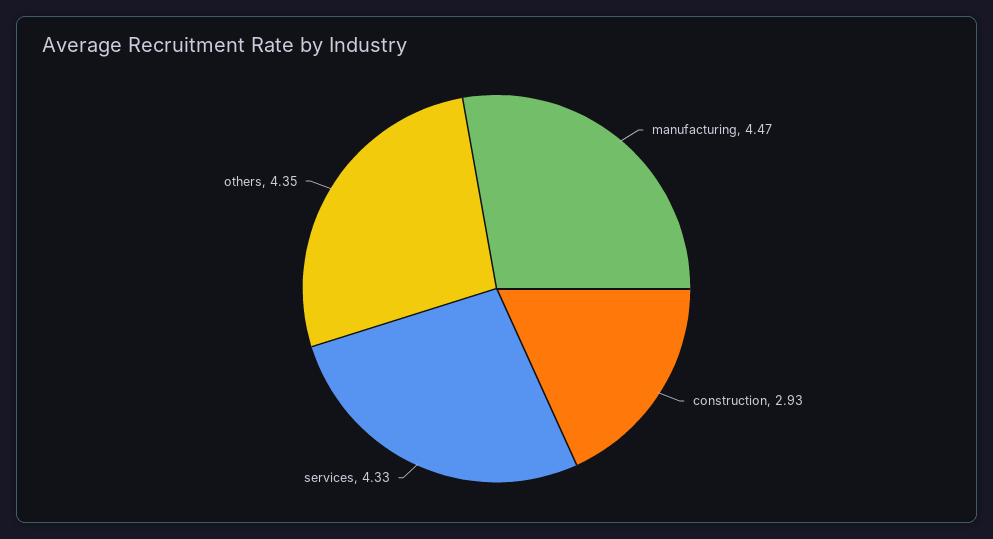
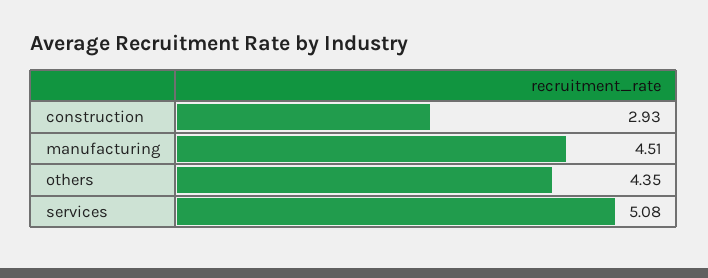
manufacturing: 4.47 -> 4.51
services: 4.33 -> 5.08

